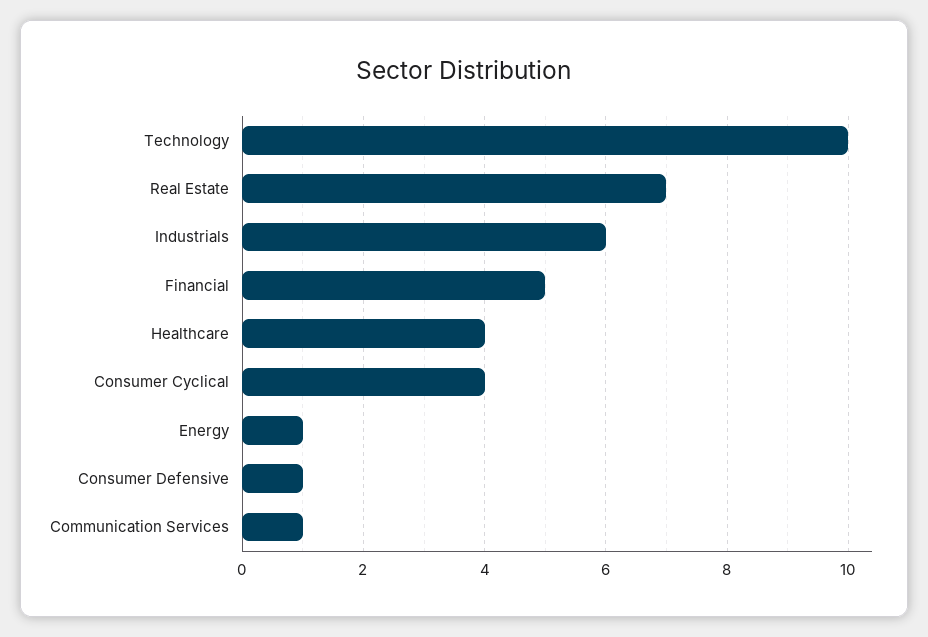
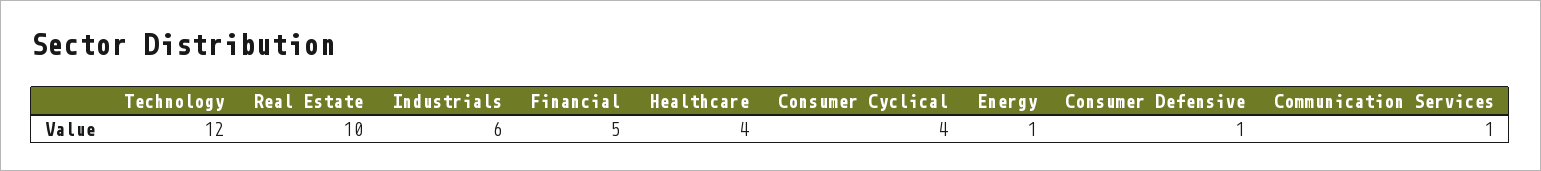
Technology: 10 -> 12
Real Estate: 7 -> 10

